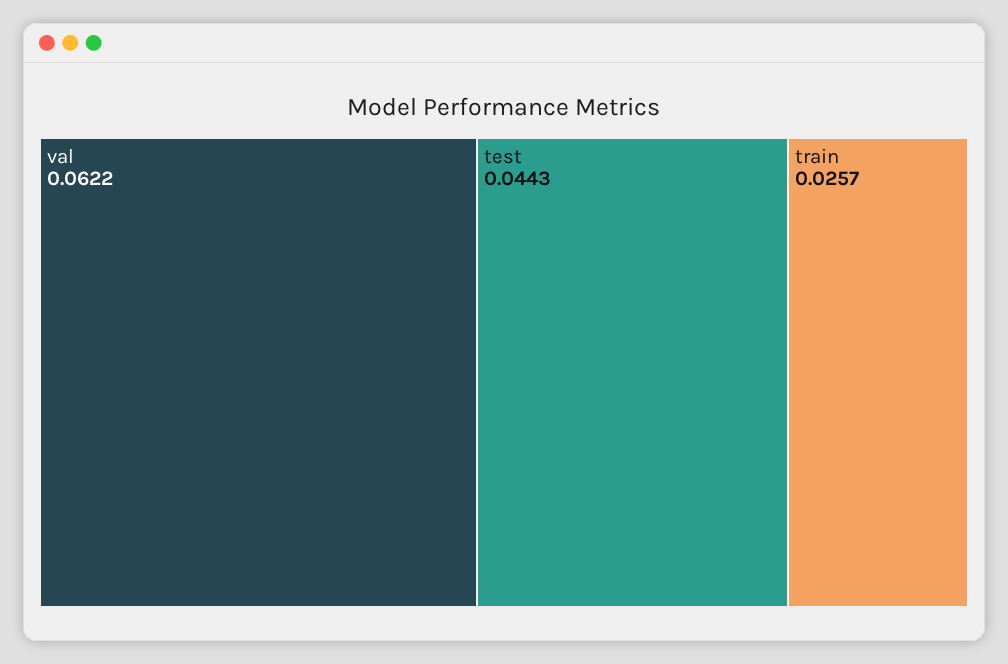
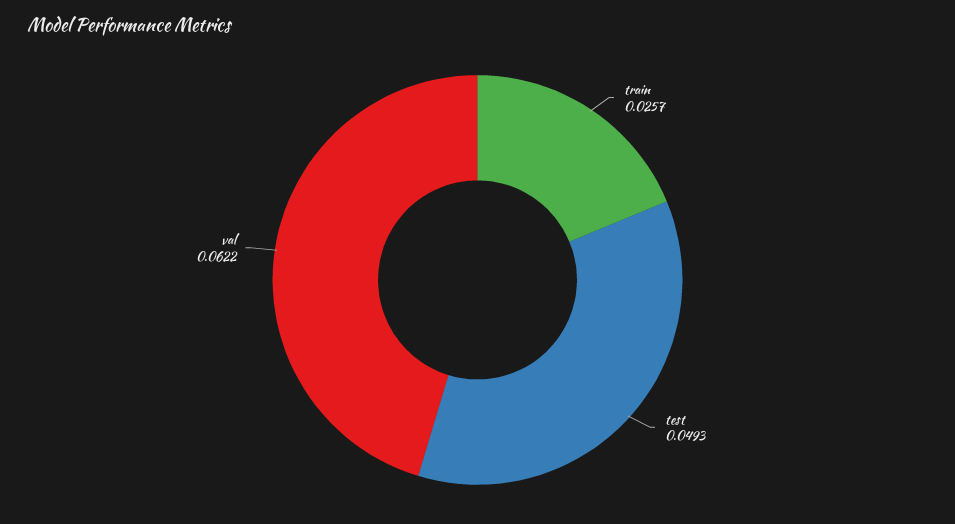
test: 0.0443 -> 0.0493

